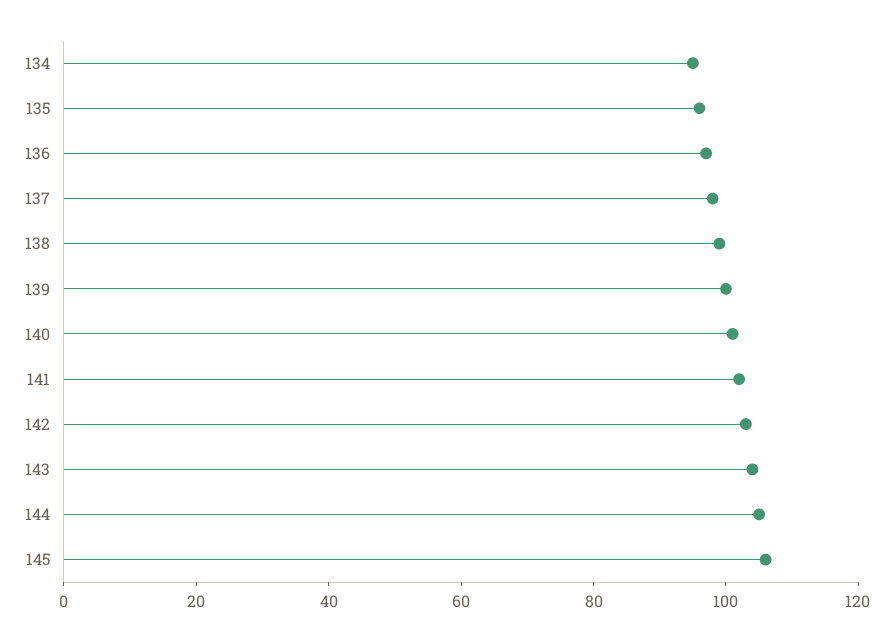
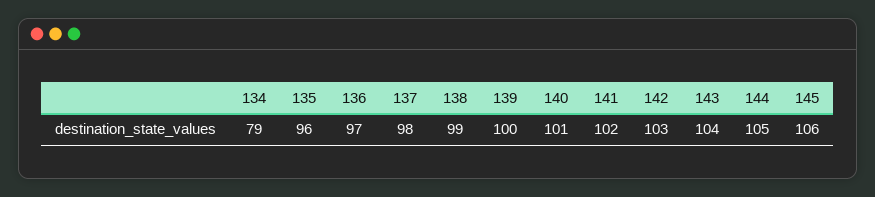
134: 95 -> 79

